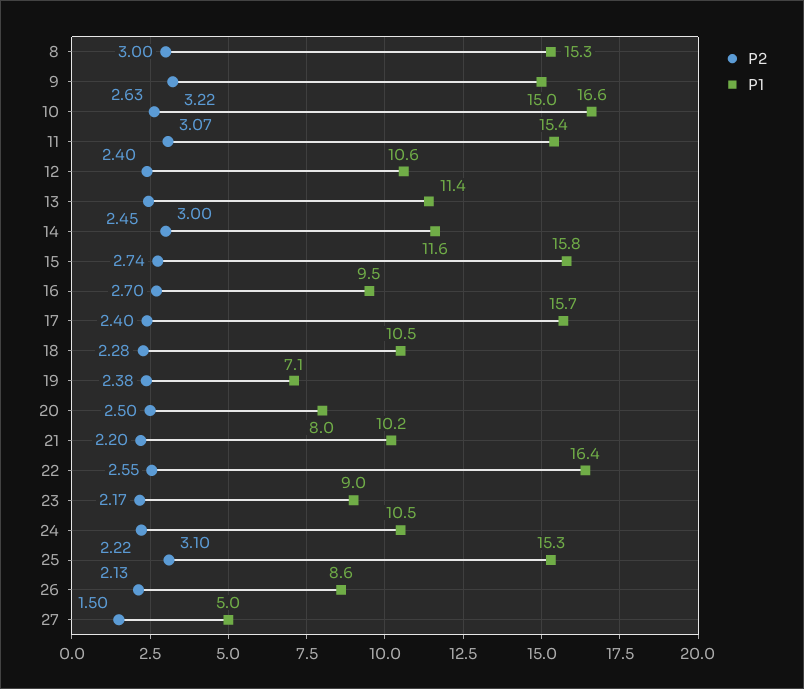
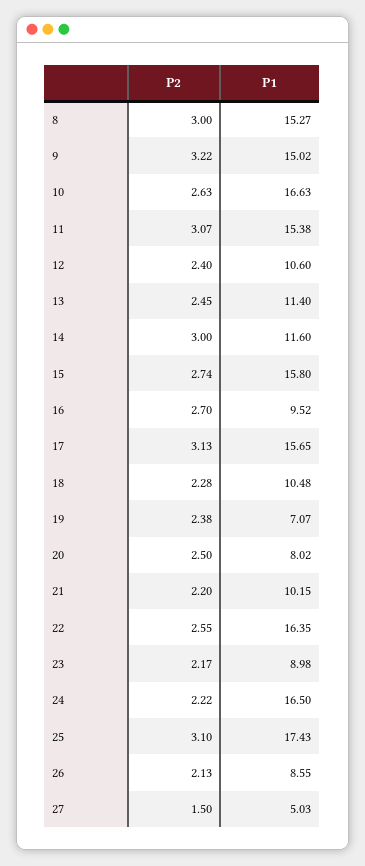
P2, 17: 2.4 -> 3.13
P1, 24: 10.5 -> 16.5
P1, 25: 15.3 -> 17.43

